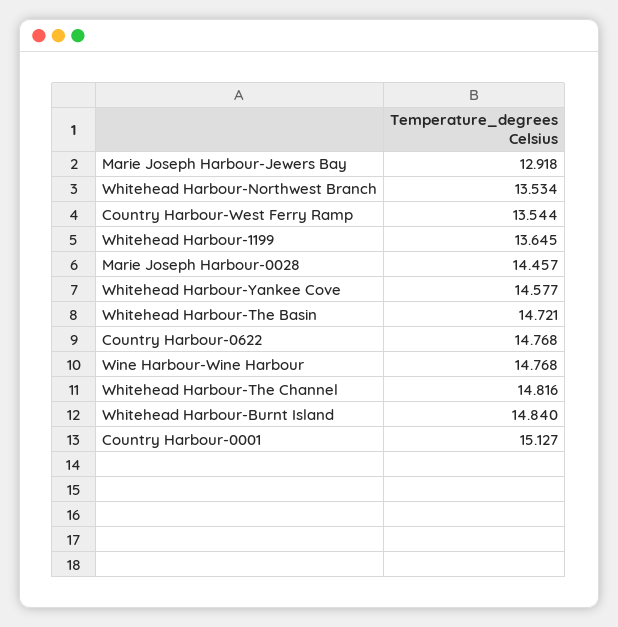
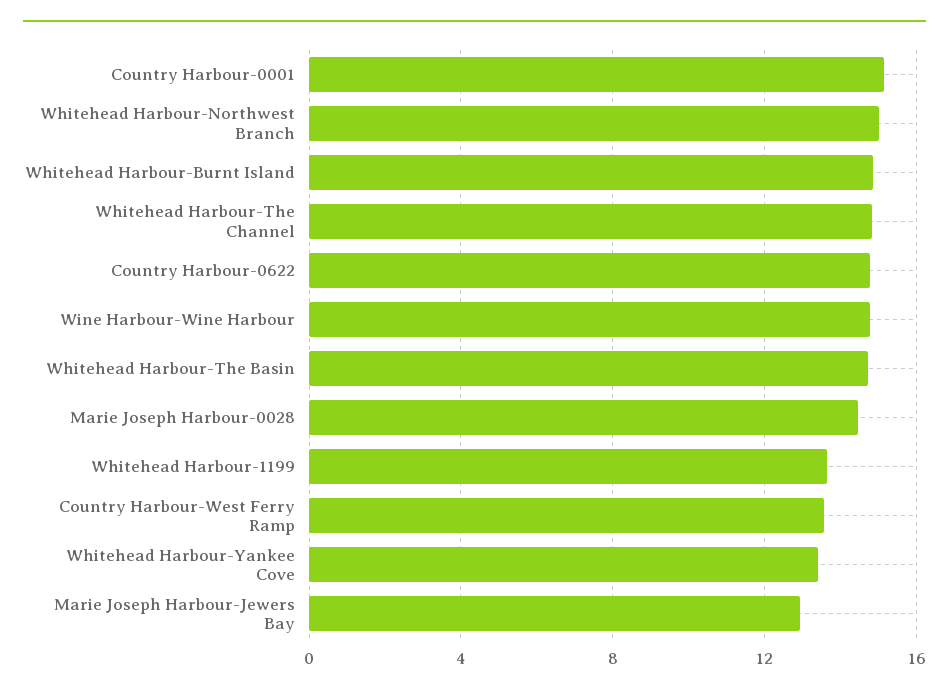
Whitehead Harbour-Northwest Branch: 13.534 -> 15
Whitehead Harbour-Yankee Cove: 14.577 -> 13.5

